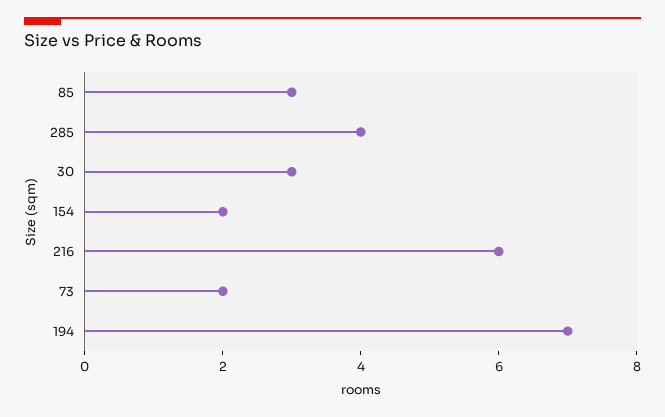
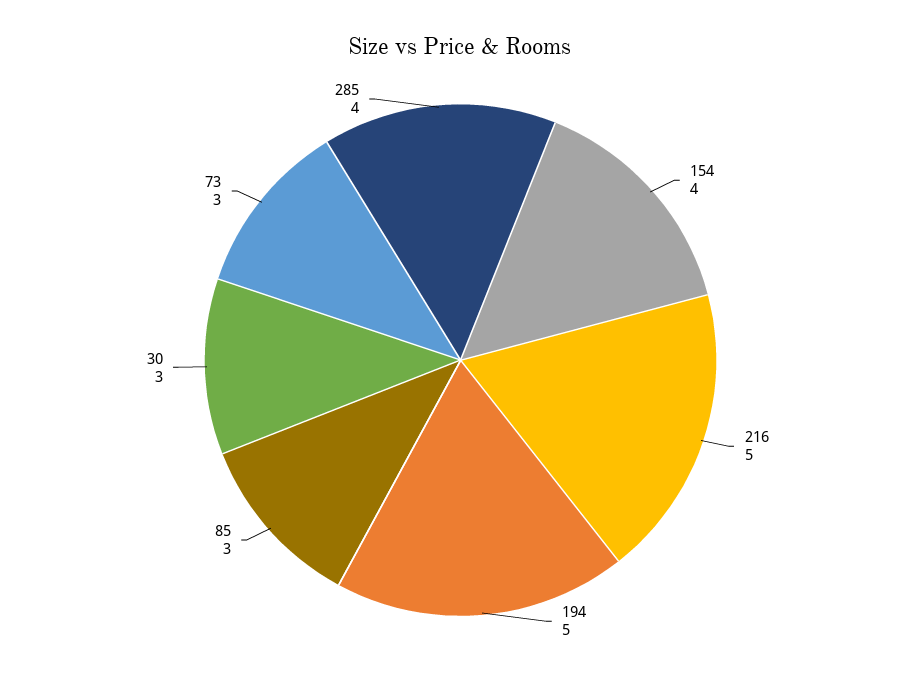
154: 2 -> 4
216: 6 -> 5
73: 2 -> 3
194: 7 -> 5

